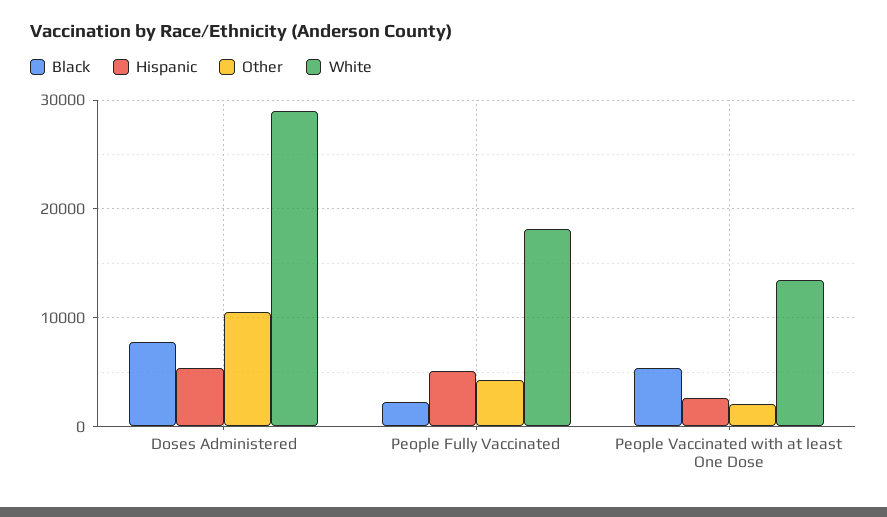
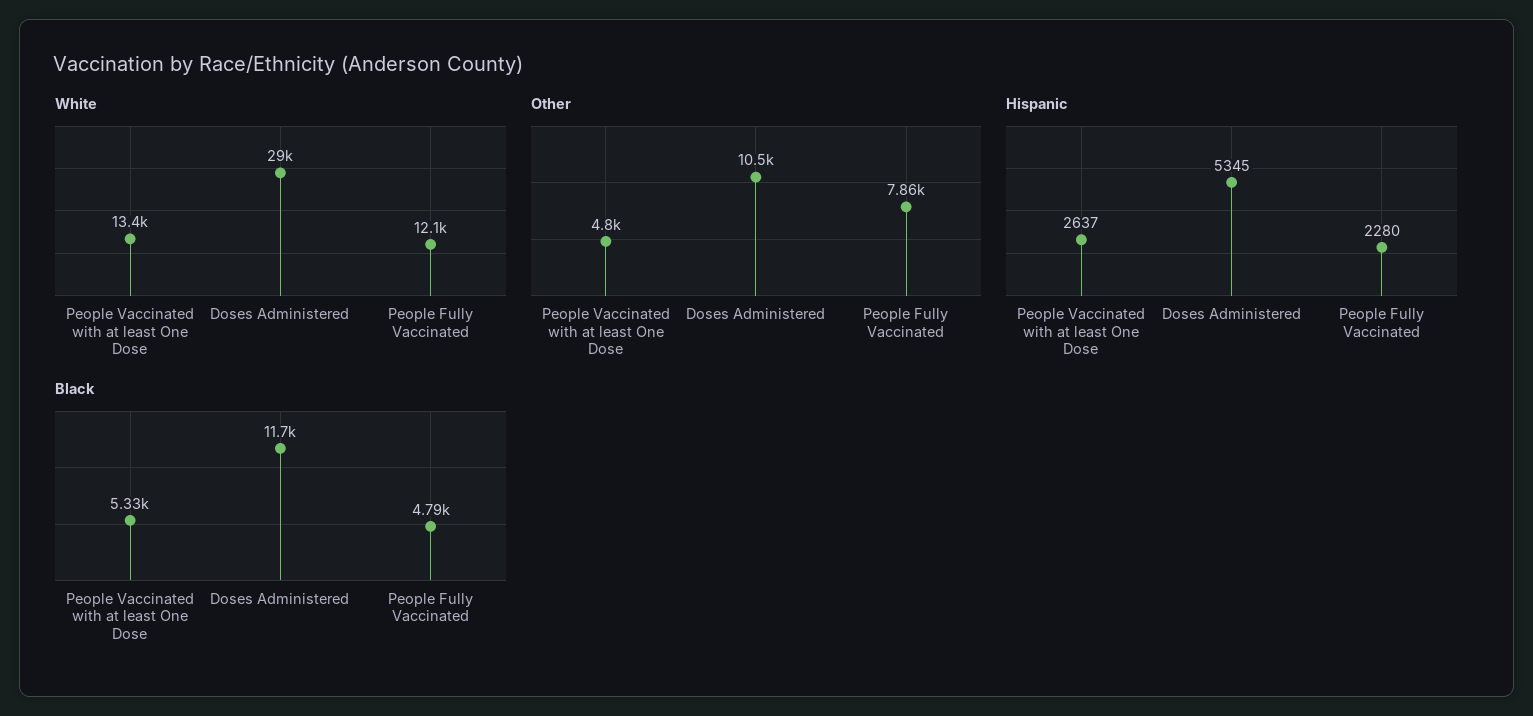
Black, Doses Administered: 8000 -> 11700
Black, People Fully Vaccinated: 2000 -> 4790
Hispanic, People Fully Vaccinated: 5000 -> 2280
Other, People Fully Vaccinated: 4000 -> 7860
White, People Fully Vaccinated: 18000 -> 12100
Other, People Vaccinated with at least One Dose: 2000 -> 4800

